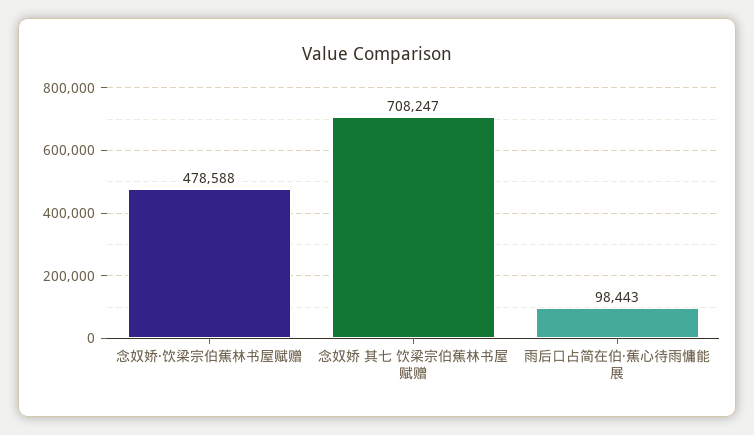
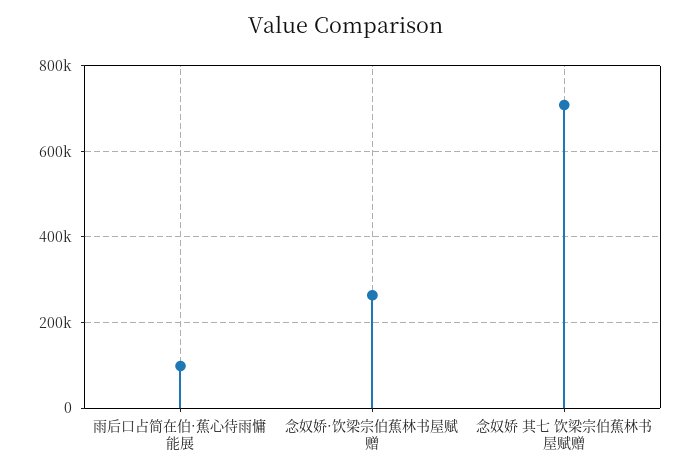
念奴娇·饮梁宗伯蕉林书屋赋赠: 478588 -> 260000

